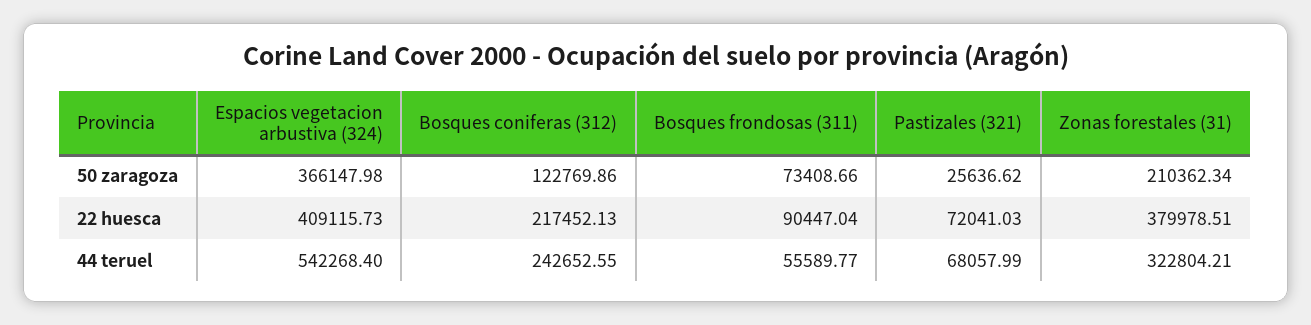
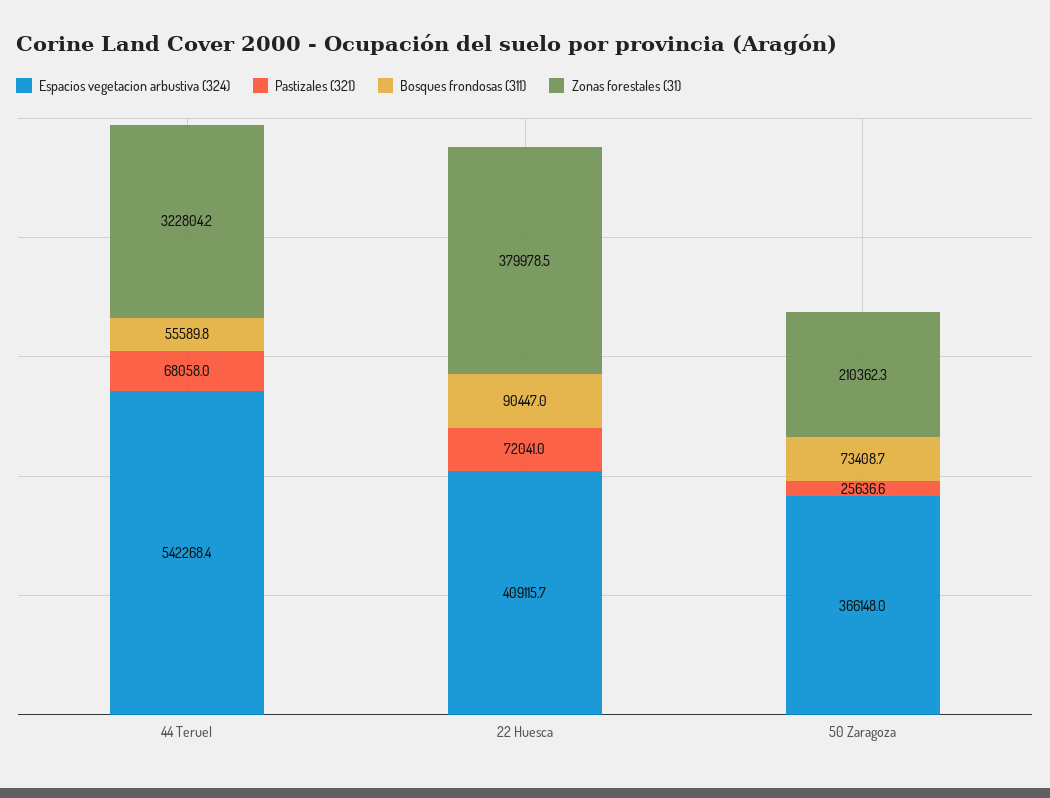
Bosques coniferas (312), 50 zaragoza: 122769.86 -> none
Bosques coniferas (312), 22 huesca: 217452.13 -> none
Bosques coniferas (312), 44 teruel: 242652.55 -> none

